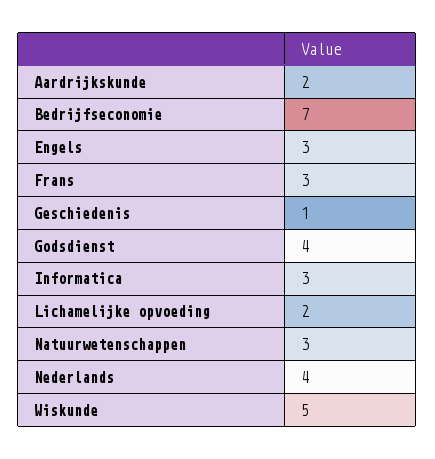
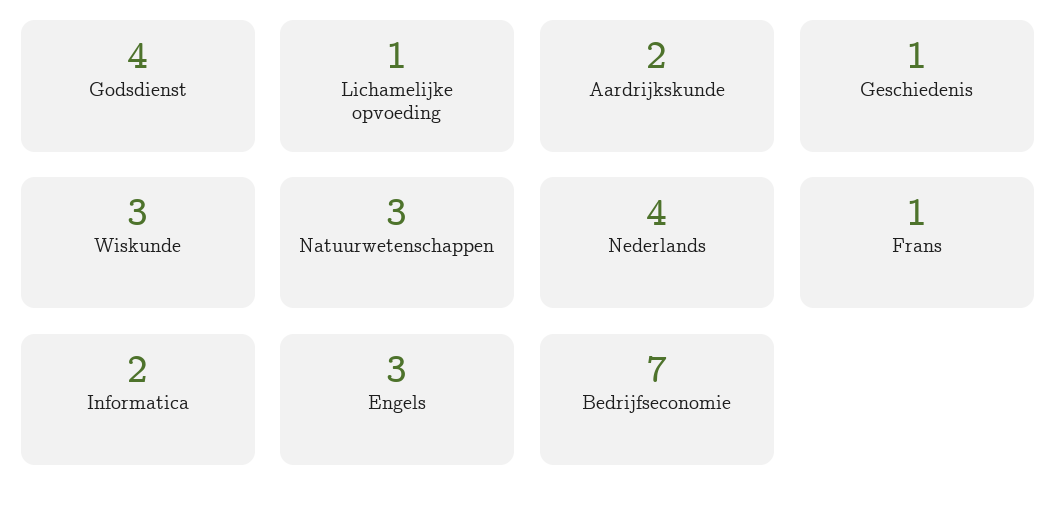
Frans: 3 -> 1
Informatica: 3 -> 2
Lichamelijke opvoeding: 2 -> 1
Wiskunde: 5 -> 3

